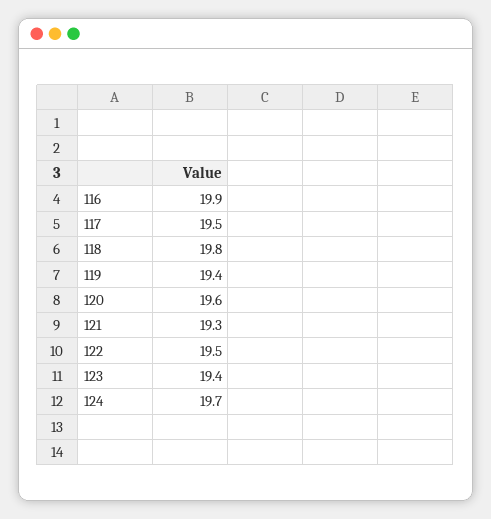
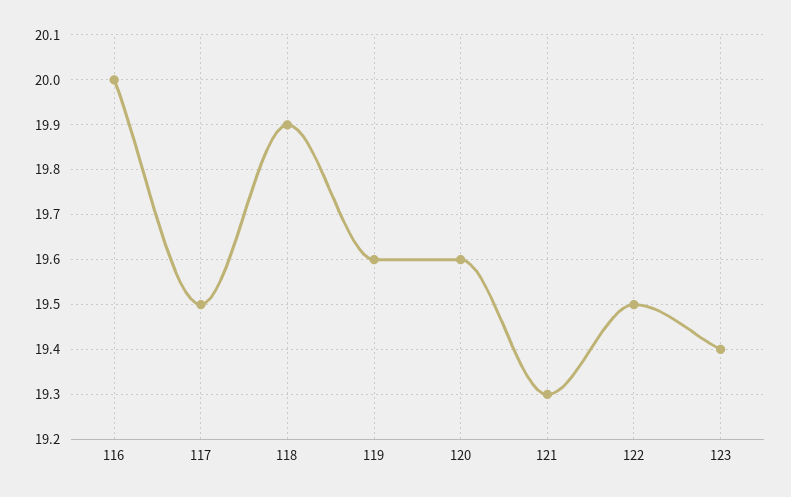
116: 19.9 -> 20
118: 19.8 -> 19.9
119: 19.4 -> 19.6
124: 19.7 -> none

